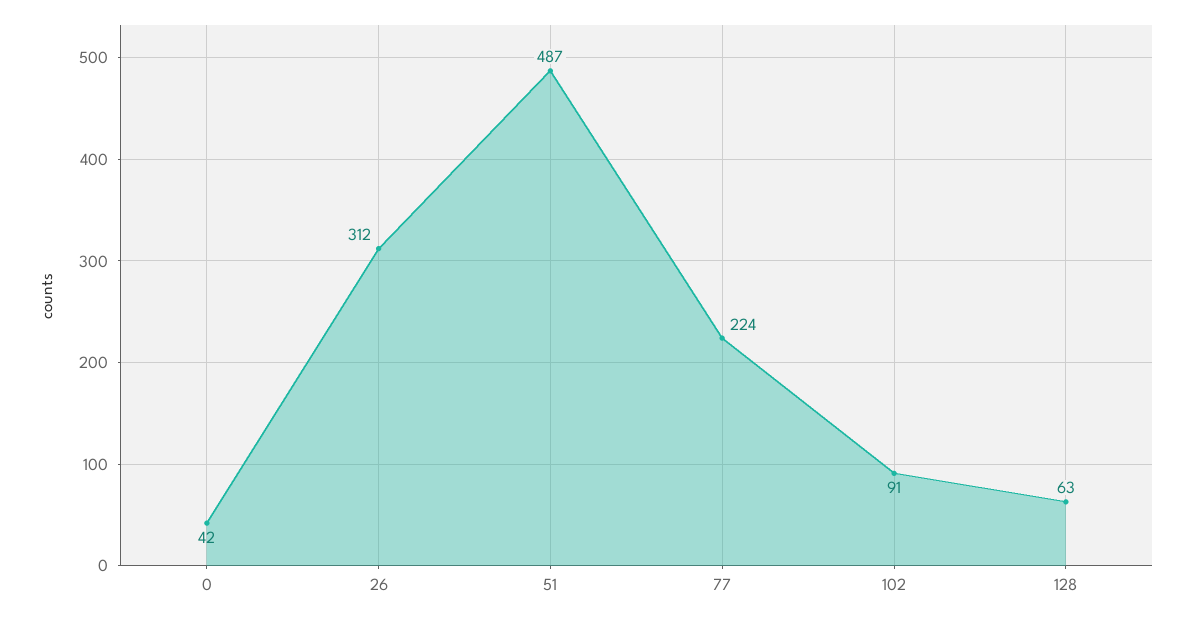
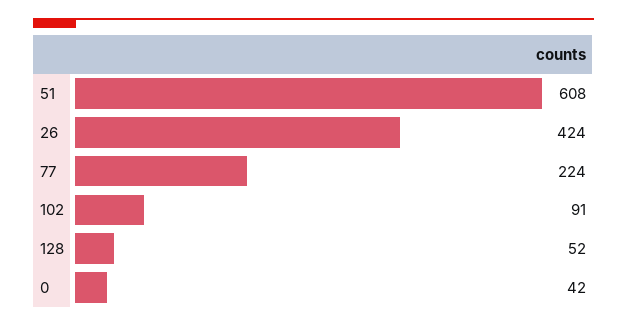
26: 312 -> 424
51: 487 -> 608
128: 63 -> 52

